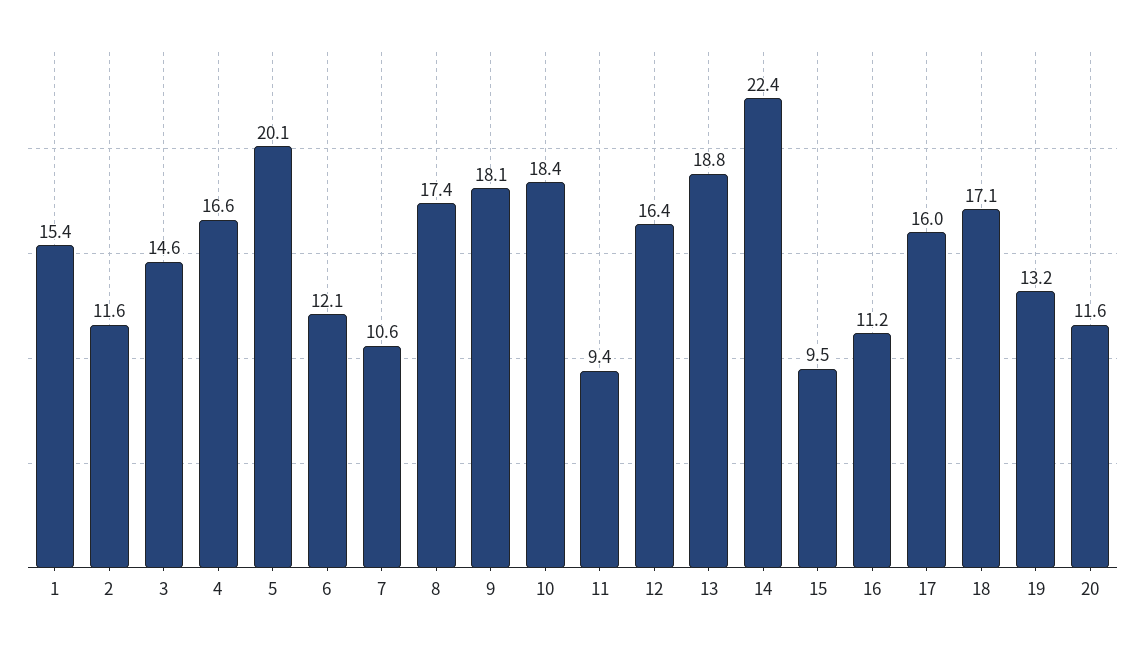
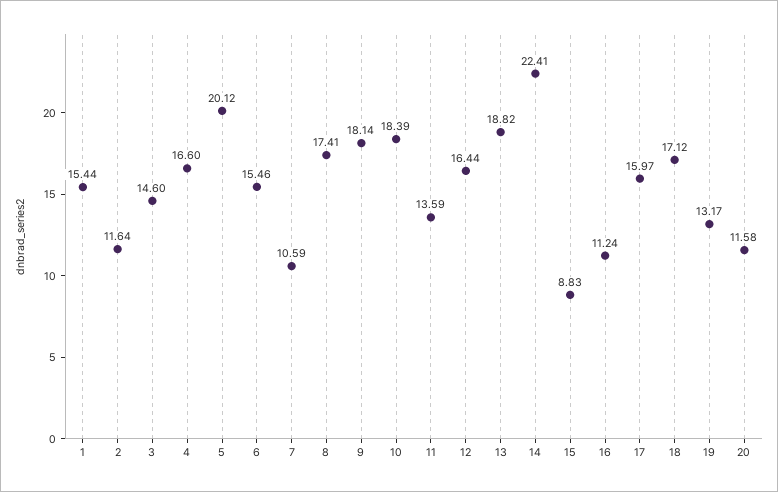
6: 12.1 -> 15.46
11: 9.4 -> 13.59
15: 9.5 -> 8.83

